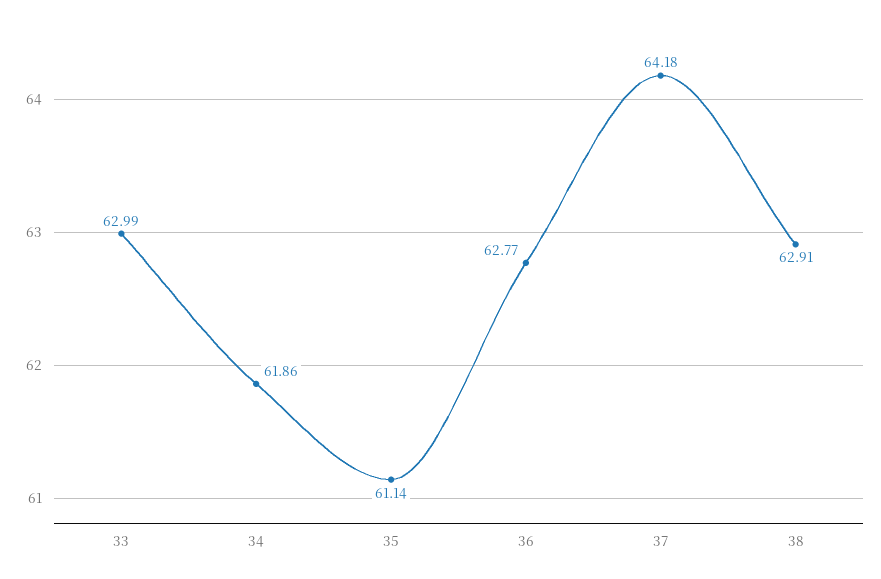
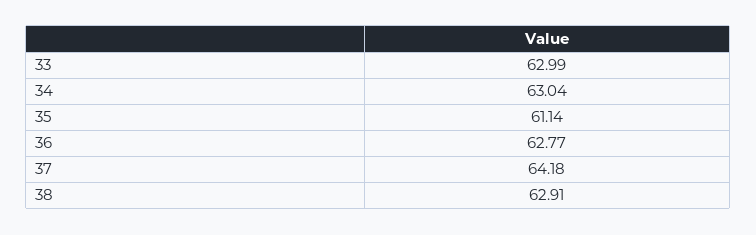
34: 61.86 -> 63.04

